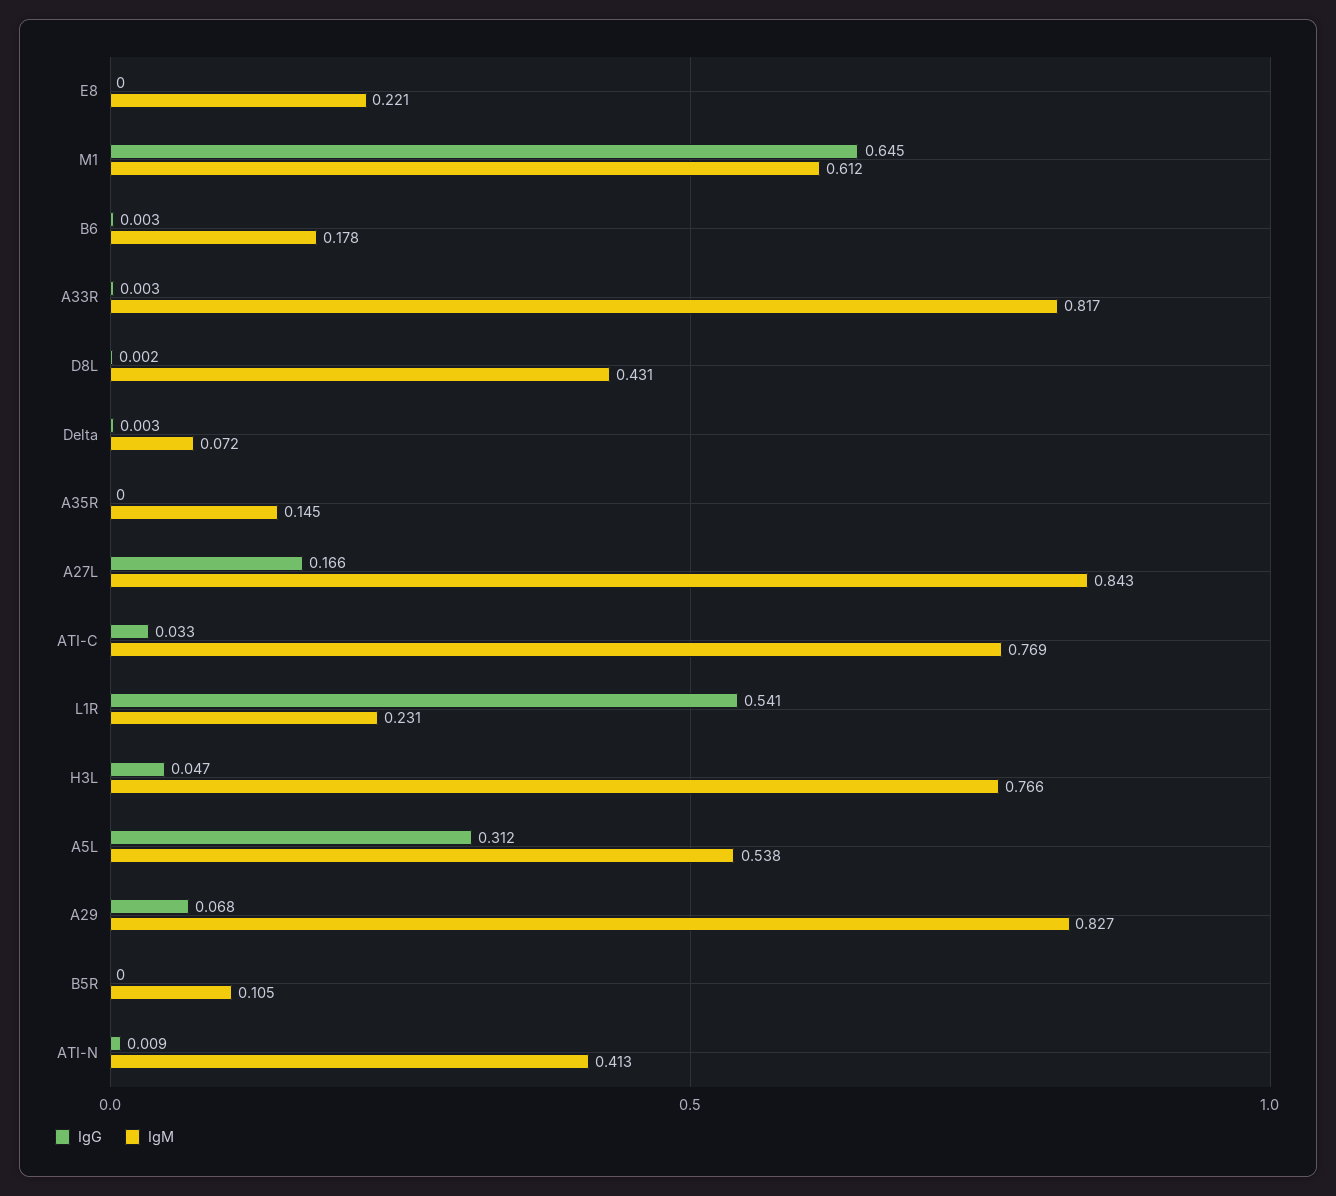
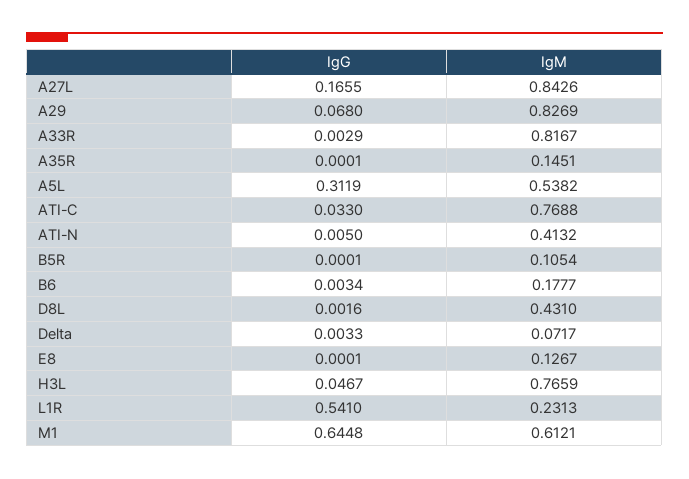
IgM, E8: 0.221 -> 0.1267
IgG, ATI-N: 0.009 -> 0.005

